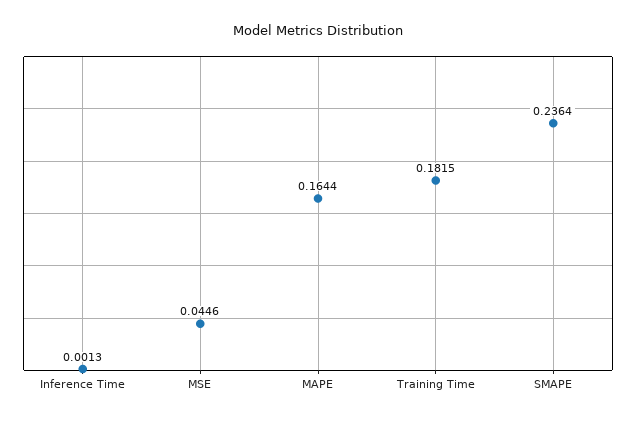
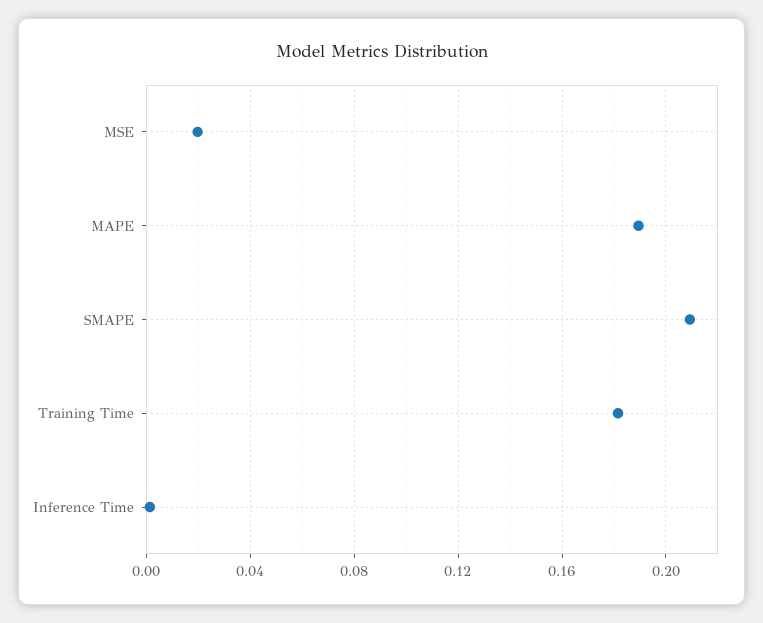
MSE: 0.0446 -> 0.02
MAPE: 0.1644 -> 0.19
SMAPE: 0.2364 -> 0.21

